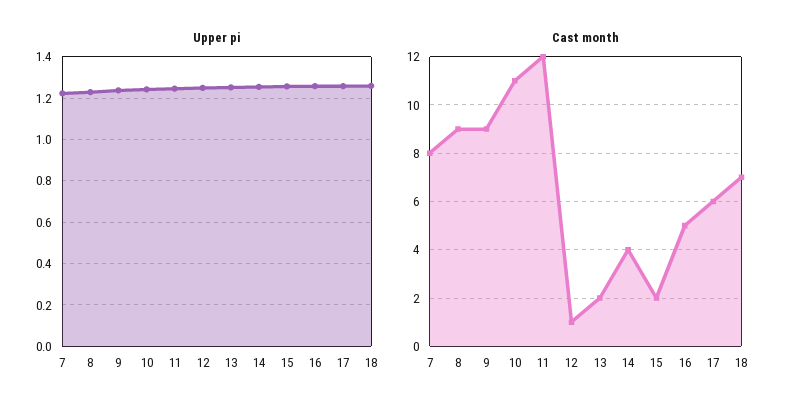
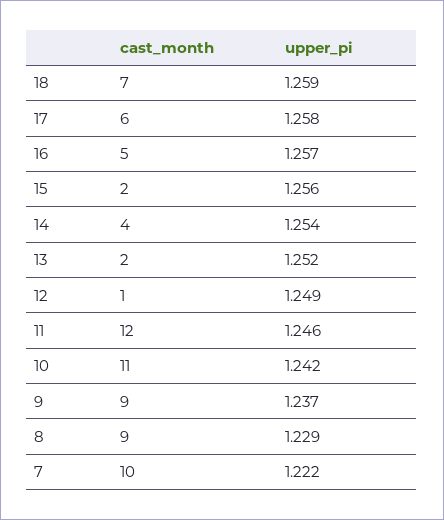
Cast month, 7: 8 -> 10

